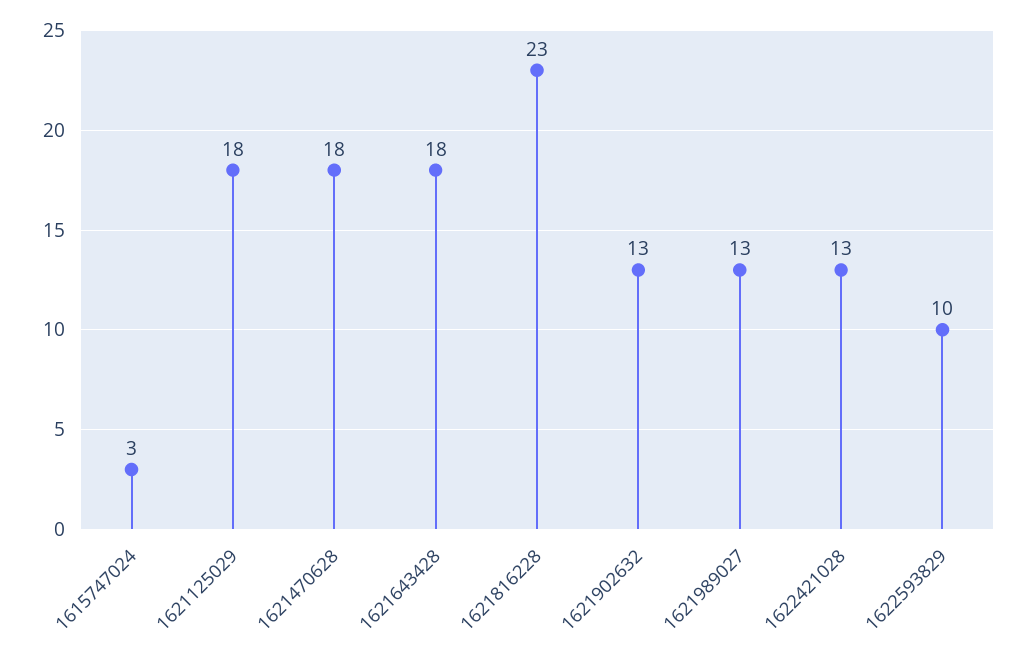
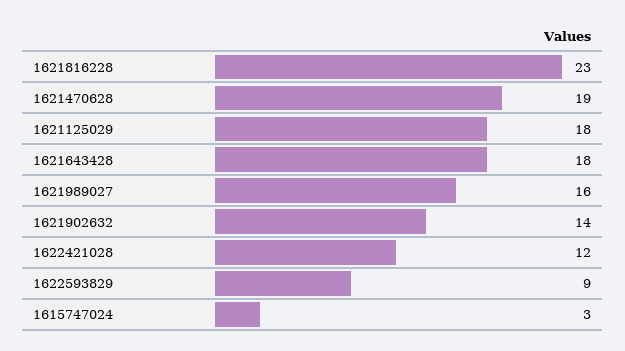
1621470628: 18 -> 19
1621902632: 13 -> 14
1621989027: 13 -> 16
1622421028: 13 -> 12
1622593829: 10 -> 9

